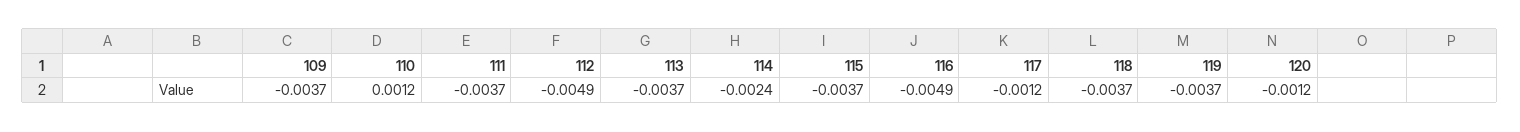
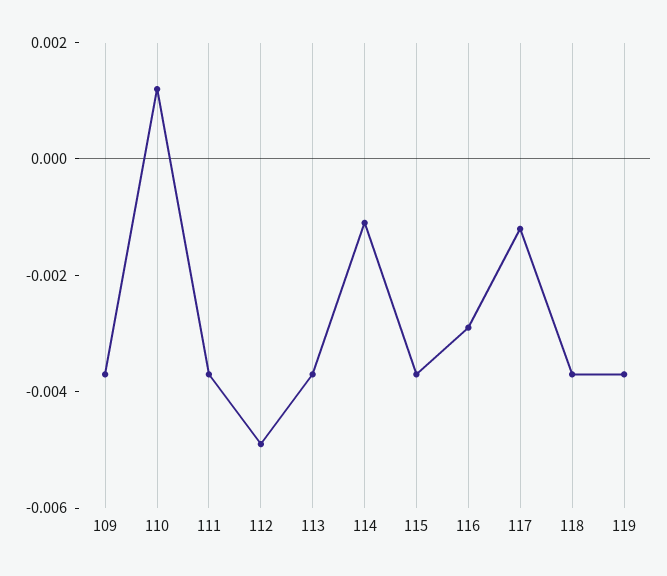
114: -0.0024 -> -0.001
116: -0.0049 -> -0.003
120: -0.0012 -> none

